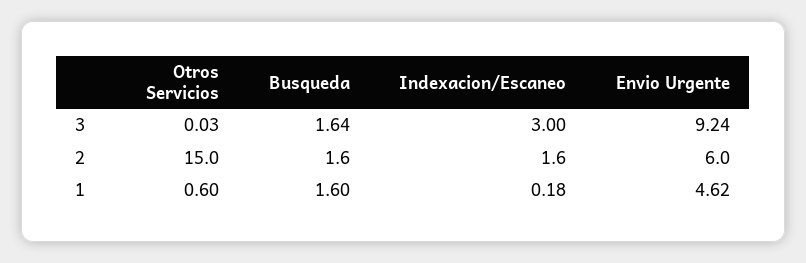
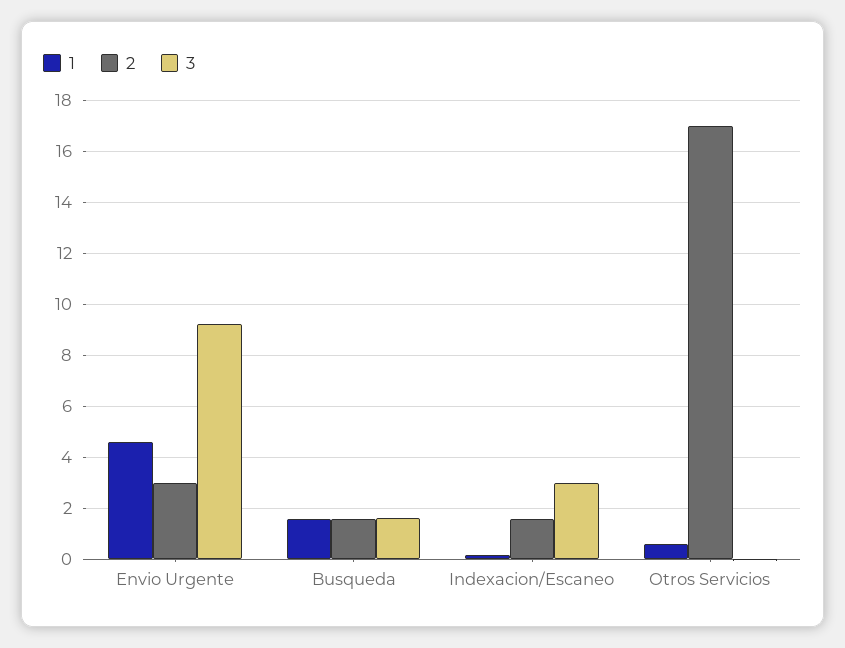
2, Otros Servicios: 15 -> 17
2, Envio Urgente: 6 -> 3

